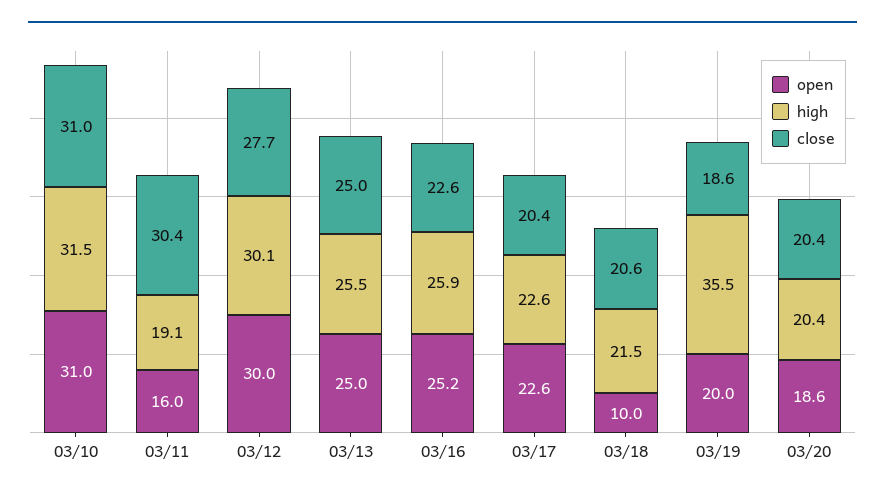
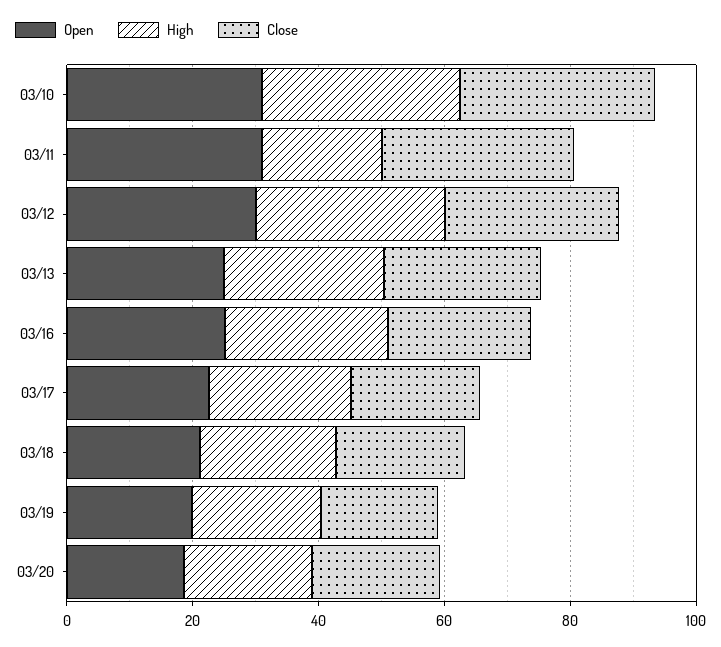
open, 03/11: 16 -> 30
open, 03/18: 10 -> 20
high, 03/19: 35.5 -> 20

